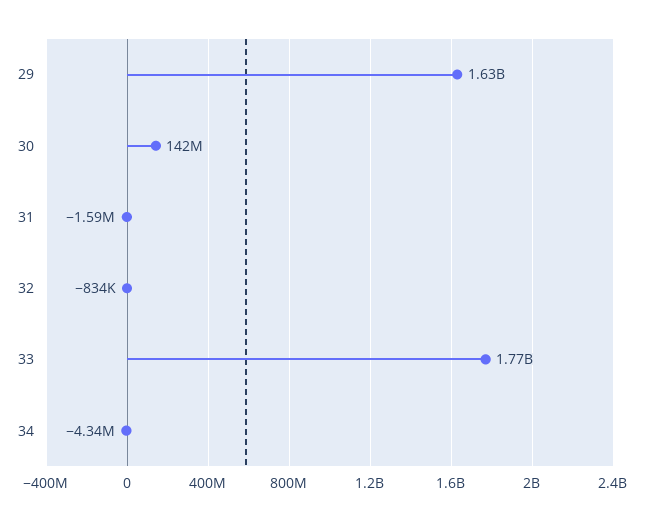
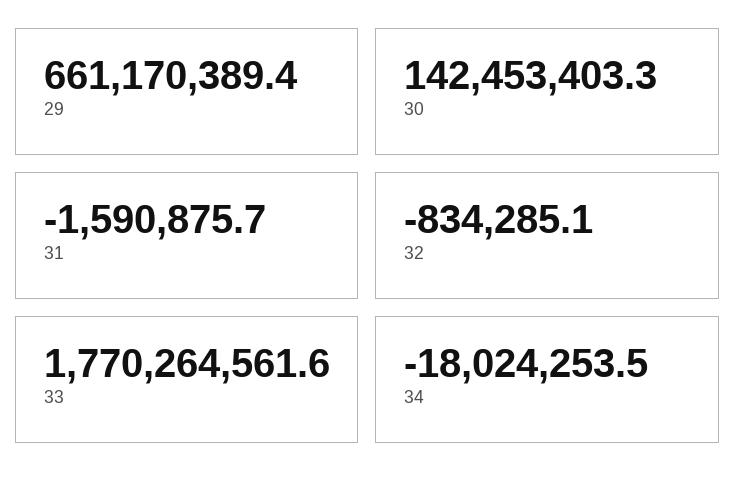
29: 1630000000 -> 661170389.4
34: -4340000 -> -18024253.5

